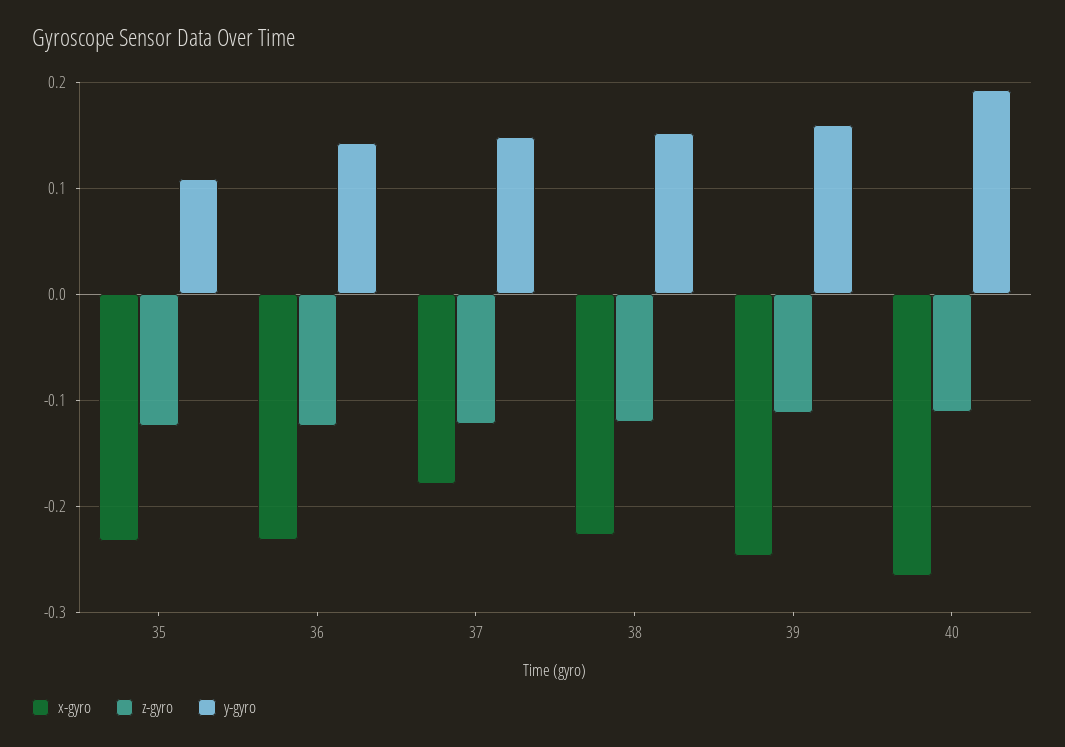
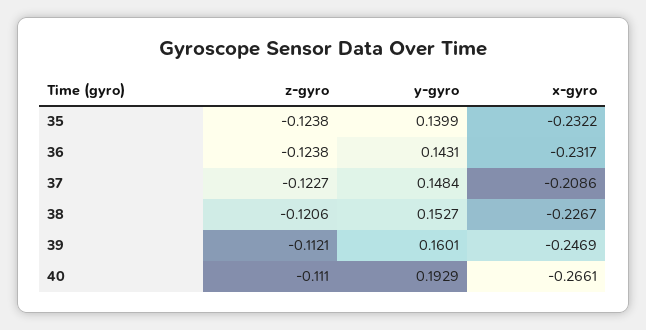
y-gyro, 35: 0.11 -> 0.1399
x-gyro, 37: -0.18 -> -0.2086

